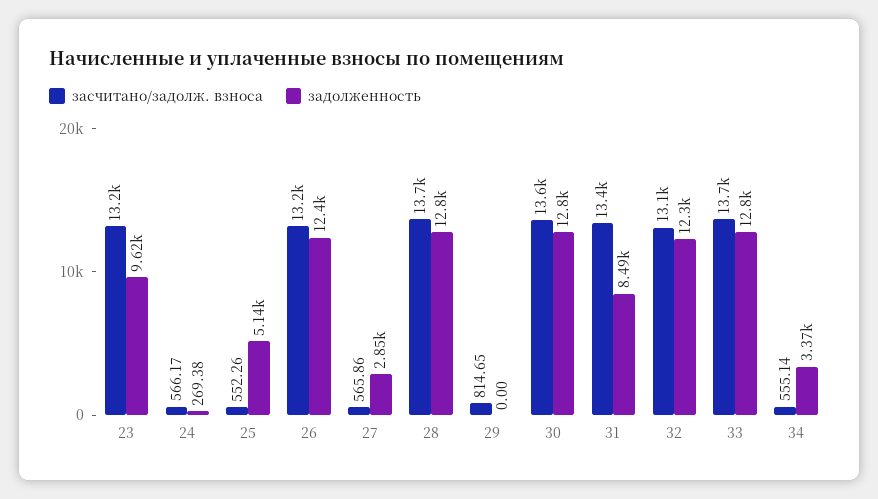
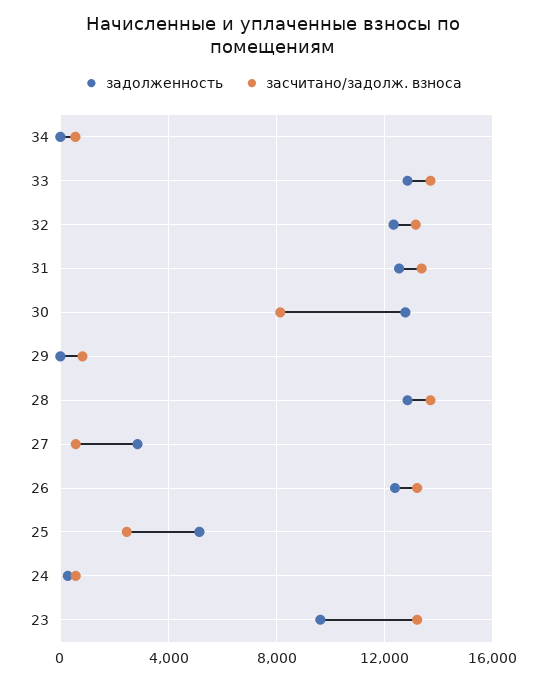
засчитано/задолж. взноса, 25: 552.26 -> 2500
засчитано/задолж. взноса, 30: 13600 -> 8000
задолженность, 31: 8490 -> 12500
задолженность, 34: 3370 -> 0

